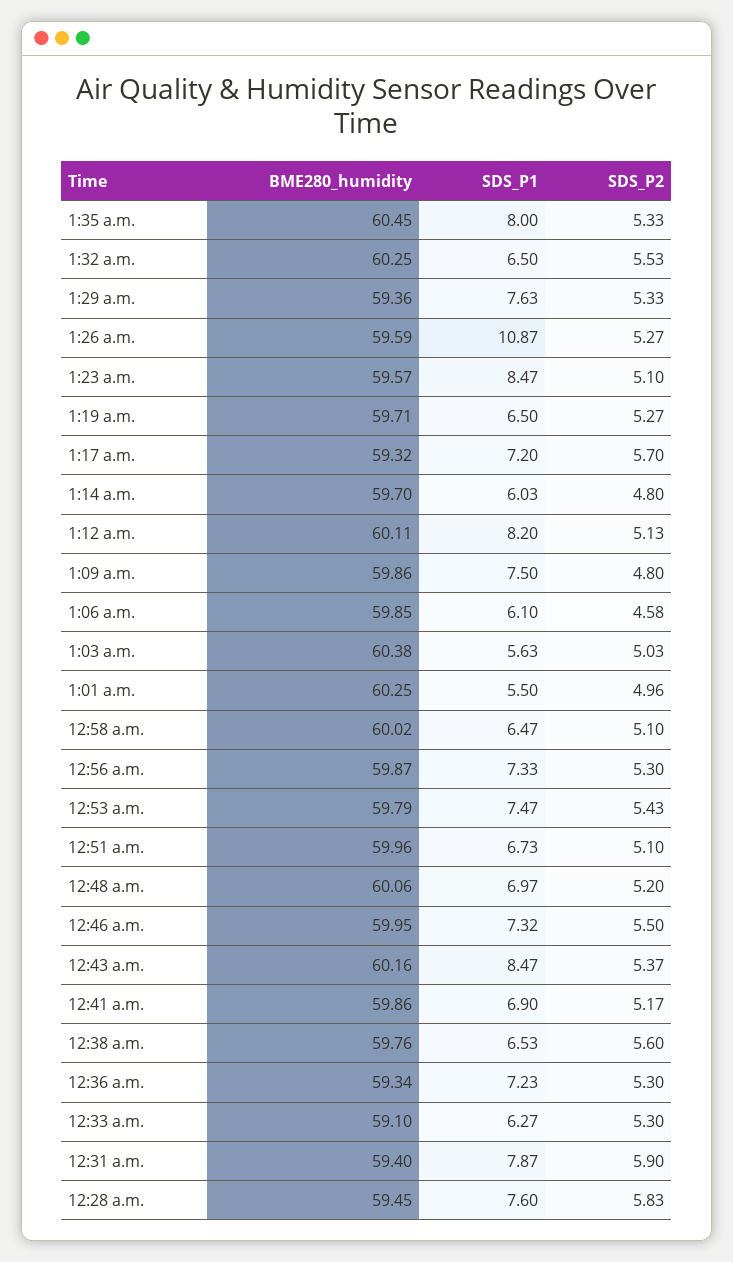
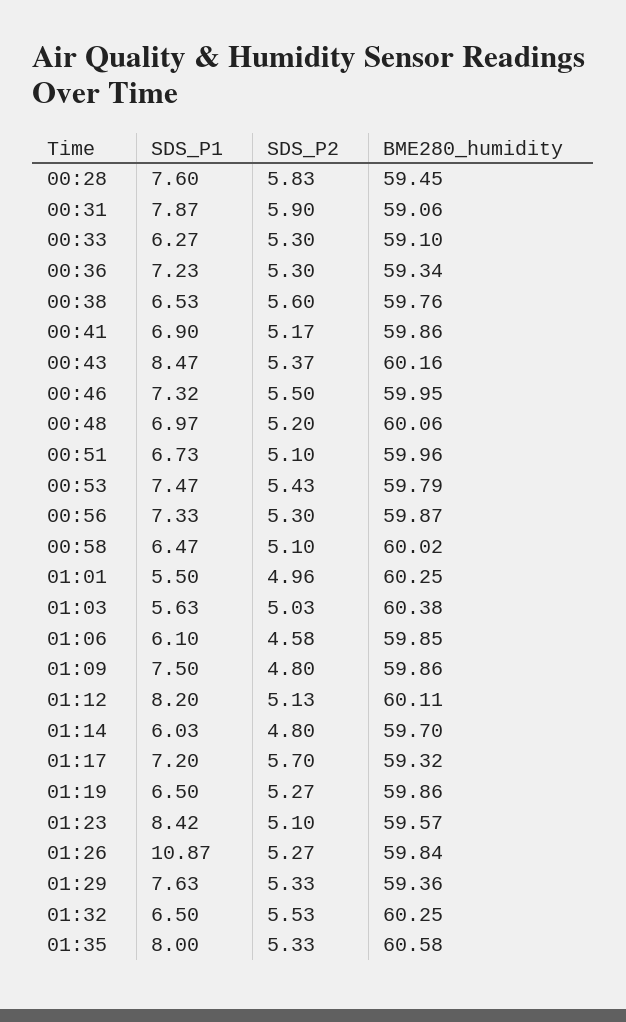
BME280_humidity, 1:35 a.m.: 60.45 -> 60.58
BME280_humidity, 1:26 a.m.: 59.59 -> 59.84
SDS_P1, 1:23 a.m.: 8.47 -> 8.42
BME280_humidity, 1:19 a.m.: 59.71 -> 59.86
BME280_humidity, 12:31 a.m.: 59.4 -> 59.06

